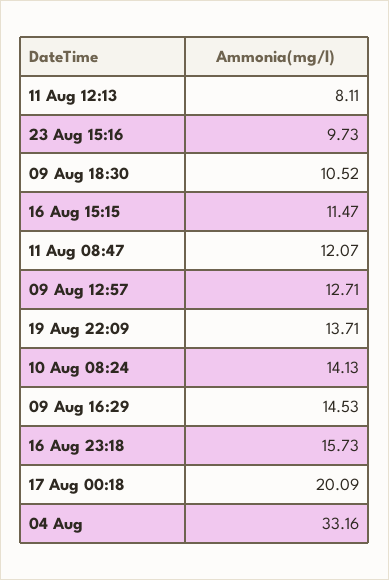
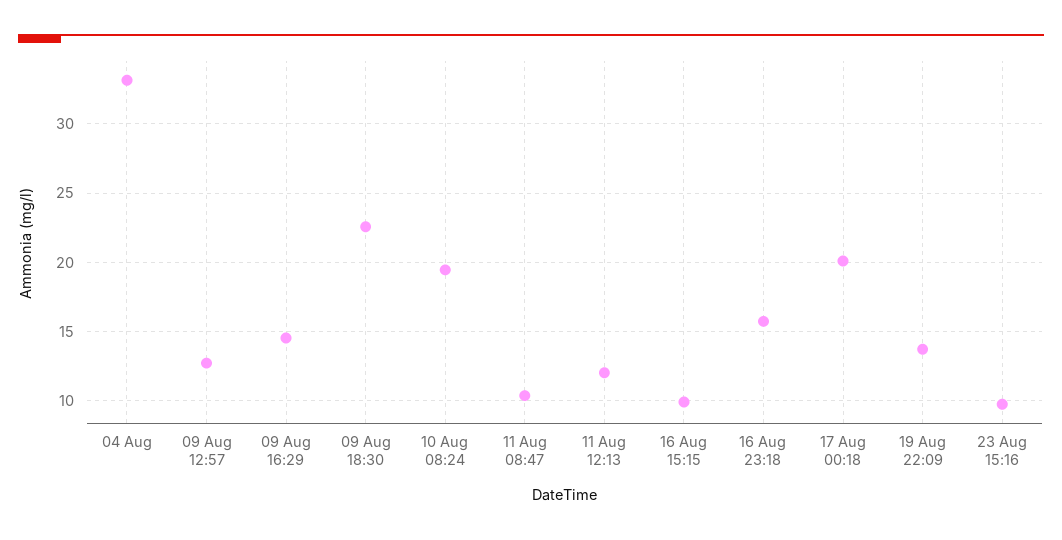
11 Aug 12:13: 8.11 -> 12
09 Aug 18:30: 10.52 -> 22.5
16 Aug 15:15: 11.47 -> 10
11 Aug 08:47: 12.07 -> 10.5
10 Aug 08:24: 14.13 -> 19.5

